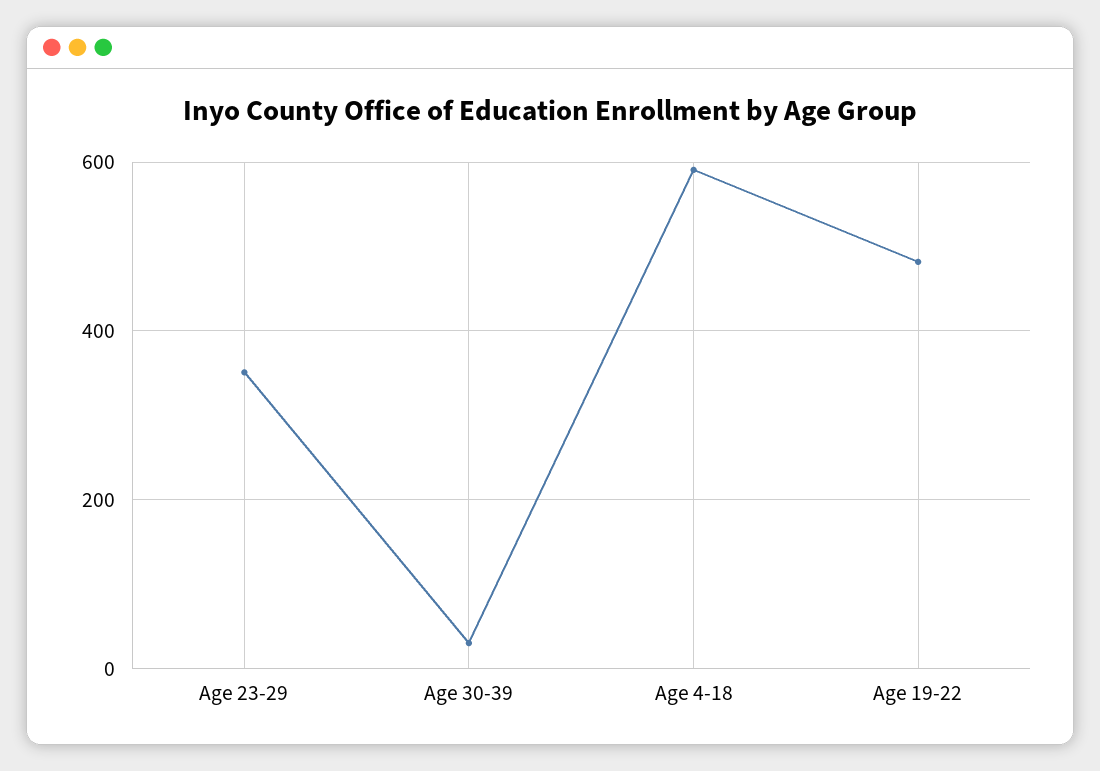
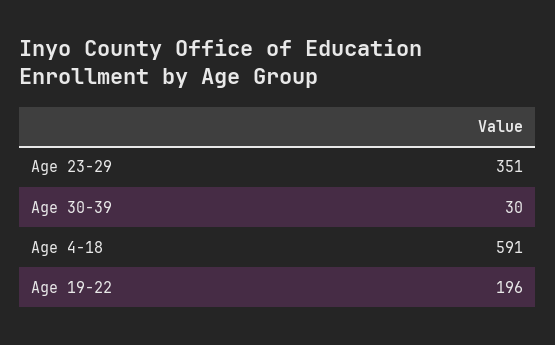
Age 19-22: 480 -> 196

